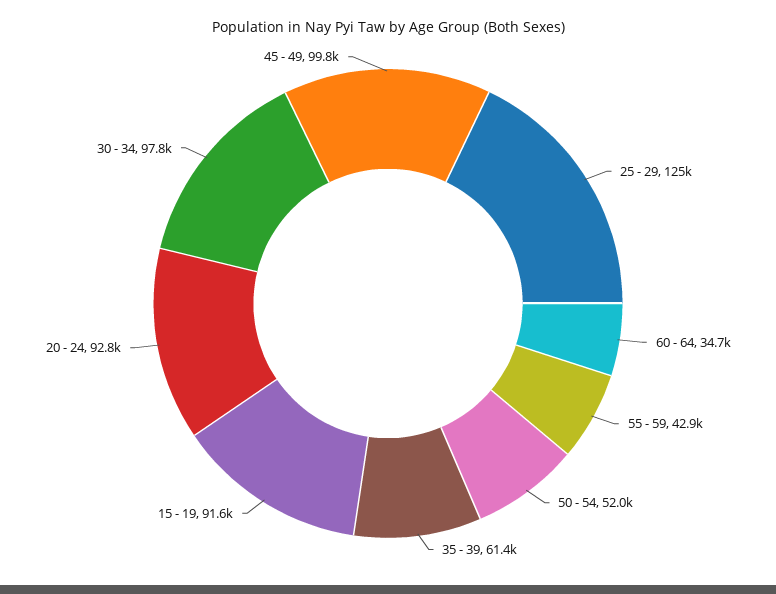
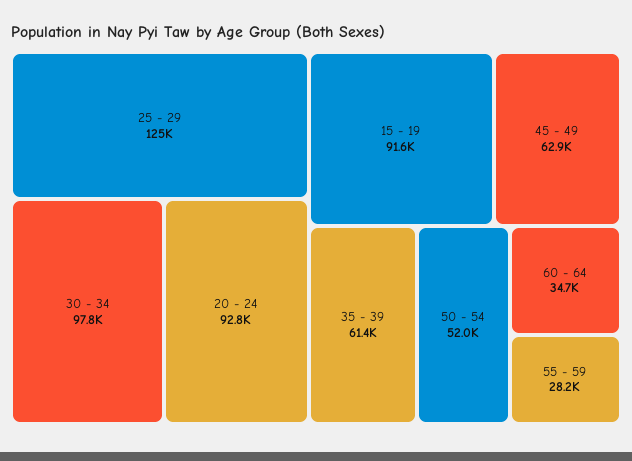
55 - 59: 42900 -> 28200
45 - 49: 99800 -> 62900

